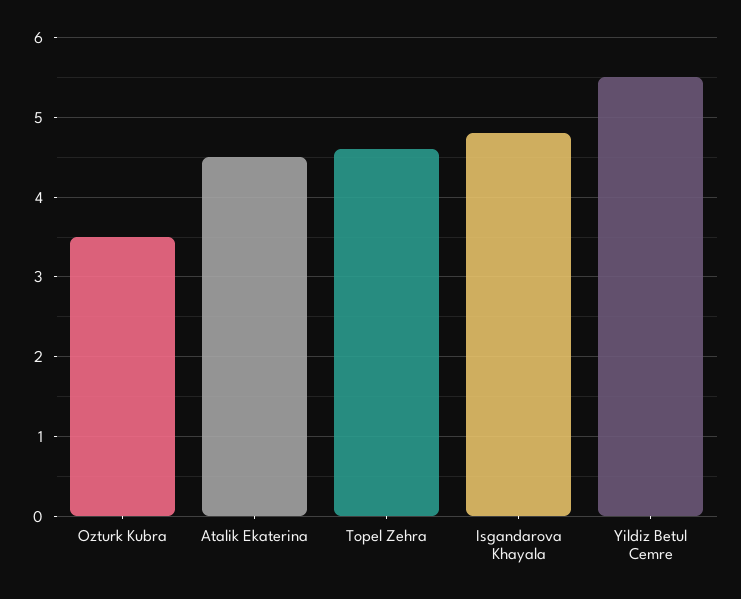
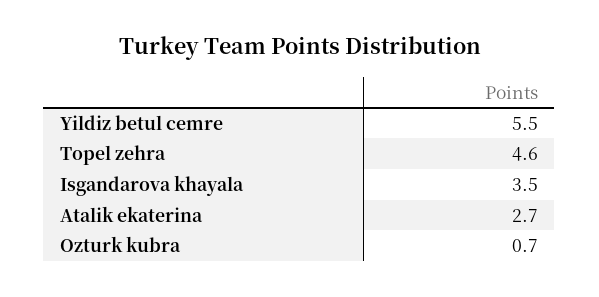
Ozturk Kubra: 3.5 -> 0.7
Atalik Ekaterina: 4.5 -> 2.7
Isgandarova Khayala: 4.8 -> 3.5

